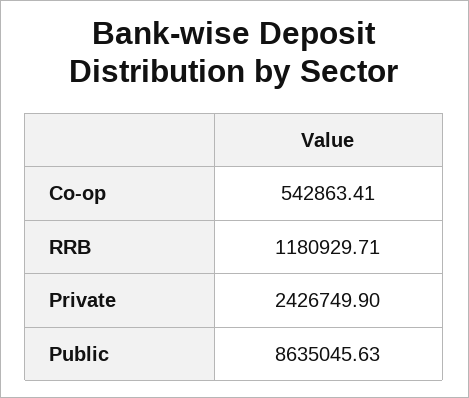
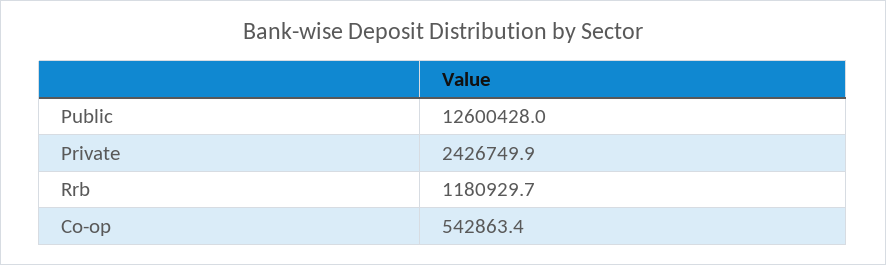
Public: 8635045.63 -> 12600428

